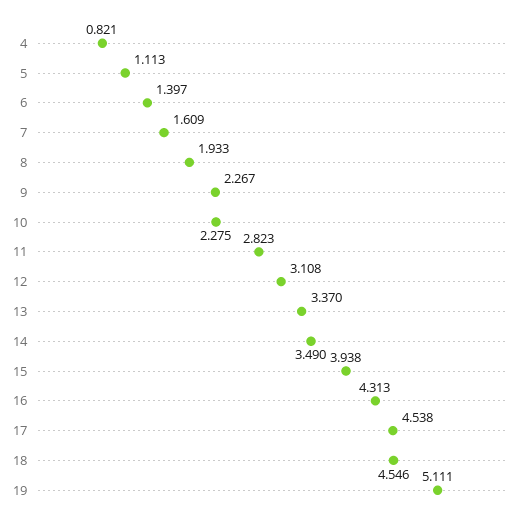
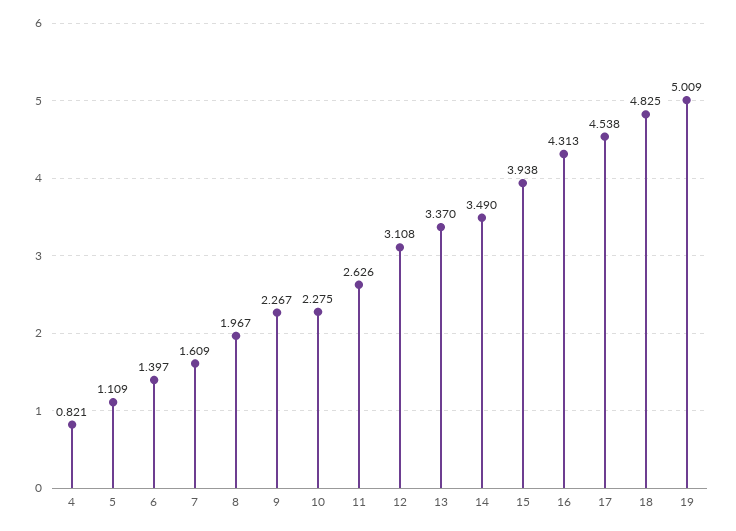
5: 1.113 -> 1.109
8: 1.933 -> 1.967
11: 2.823 -> 2.626
18: 4.546 -> 4.825
19: 5.111 -> 5.009

